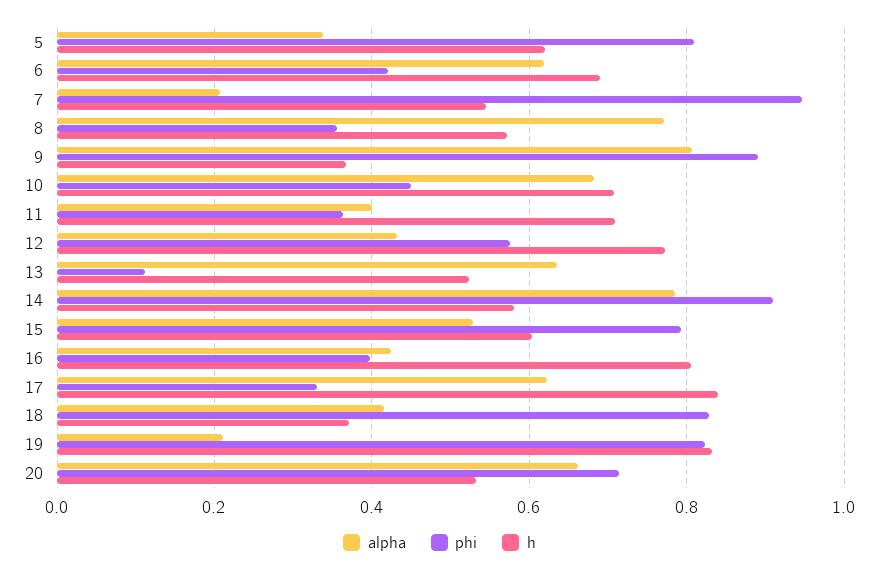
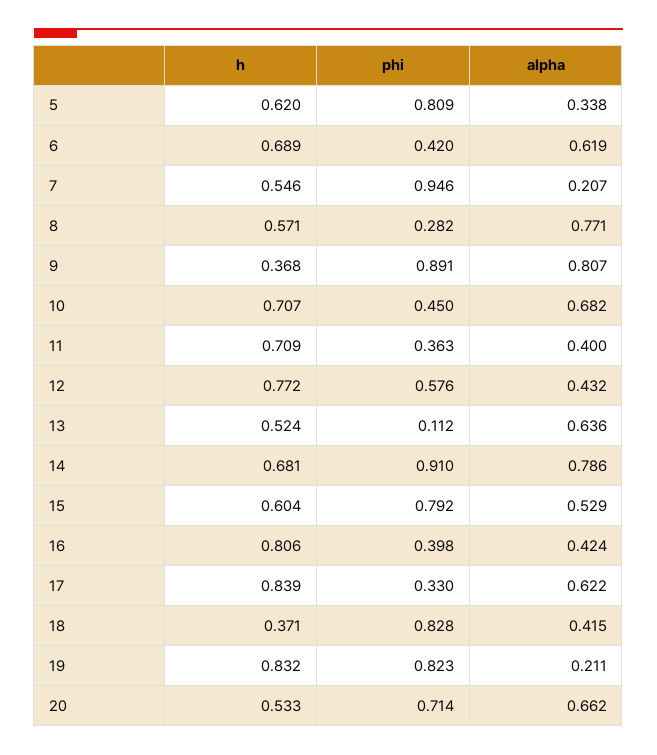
phi, 8: 0.36 -> 0.282
h, 14: 0.58 -> 0.681

